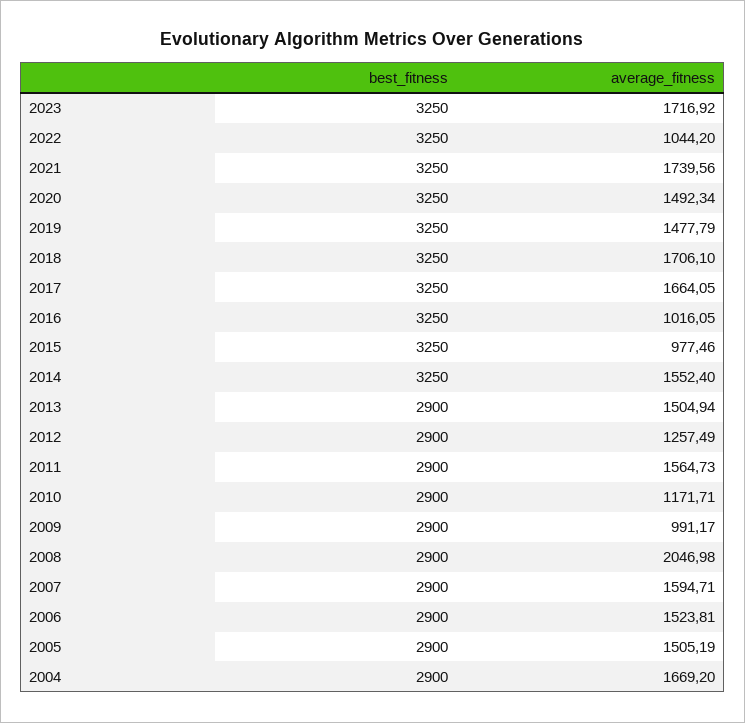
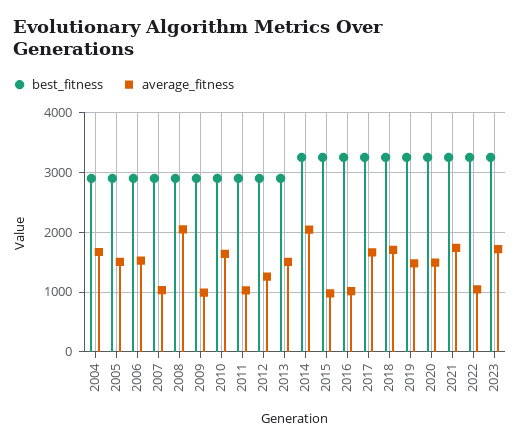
average_fitness, 2014: 1552.4 -> 2000
average_fitness, 2011: 1564.73 -> 1000
average_fitness, 2010: 1171.71 -> 1600
average_fitness, 2007: 1594.71 -> 1000

